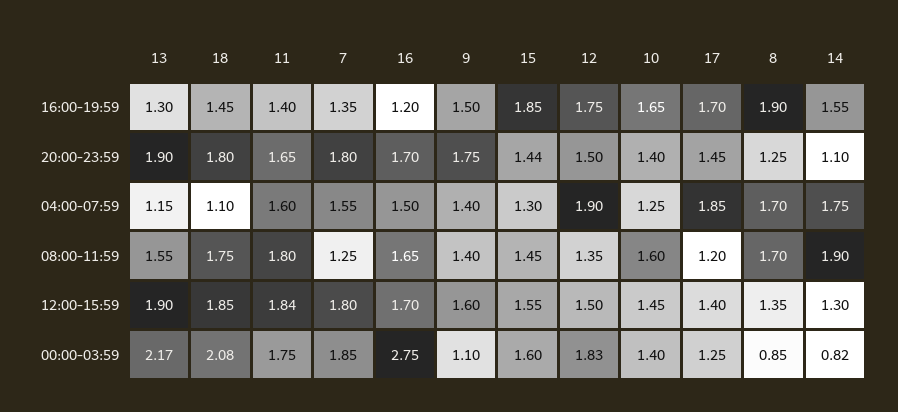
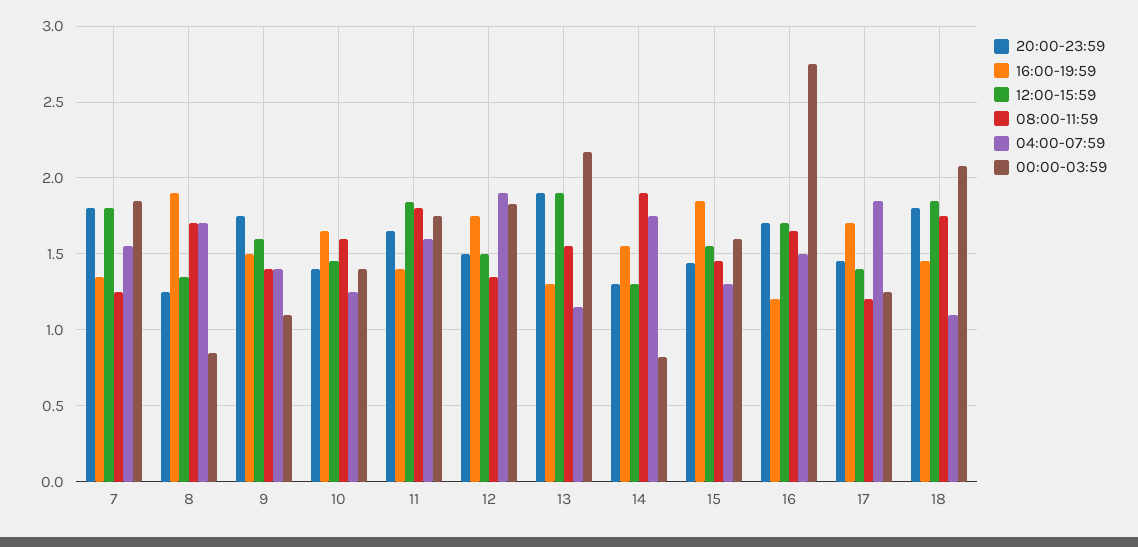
20:00-23:59, 14: 1.1 -> 1.3

